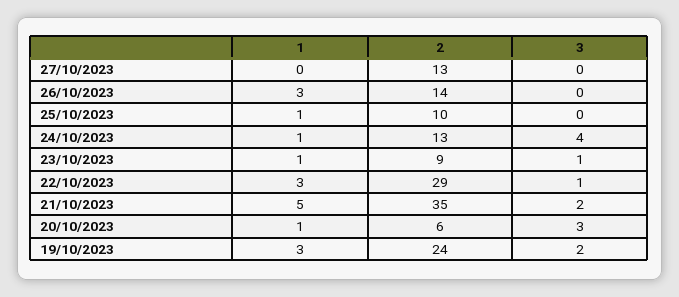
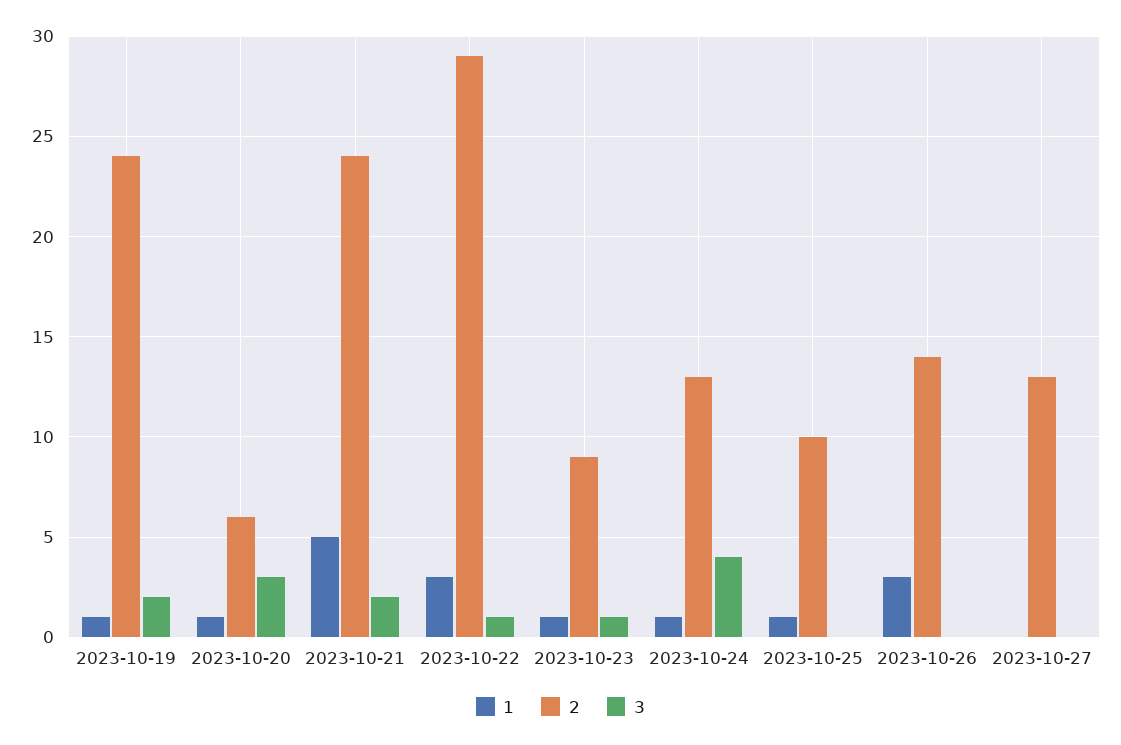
2, 21/10/2023: 35 -> 24
1, 19/10/2023: 3 -> 1

